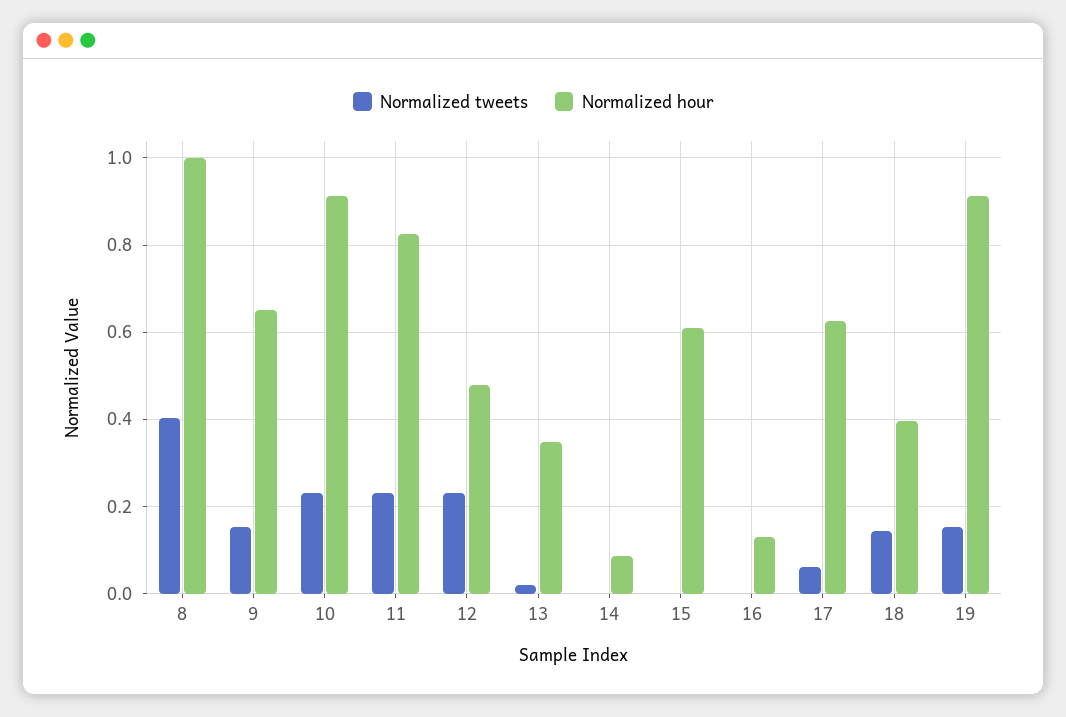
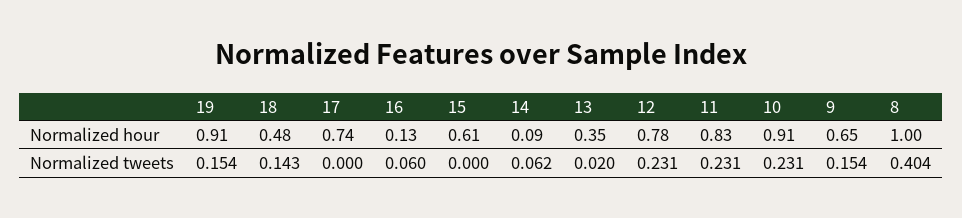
Normalized hour, 12: 0.48 -> 0.78
Normalized tweets, 14: 0 -> 0.062
Normalized tweets, 16: 0 -> 0.06
Normalized tweets, 17: 0.06 -> 0
Normalized hour, 17: 0.62 -> 0.74
Normalized hour, 18: 0.4 -> 0.48

